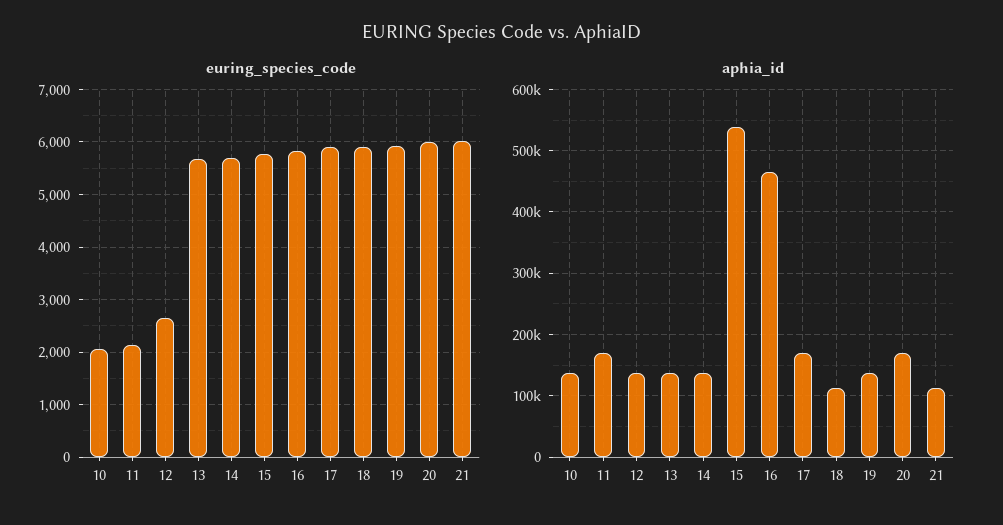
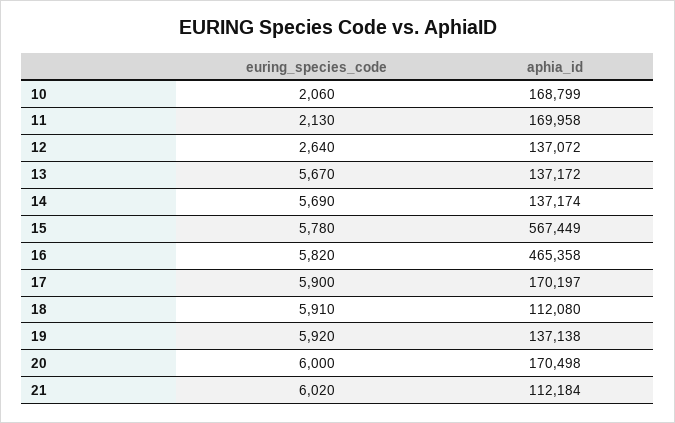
aphia_id, 10: 140000 -> 168799
aphia_id, 15: 540000 -> 567449

